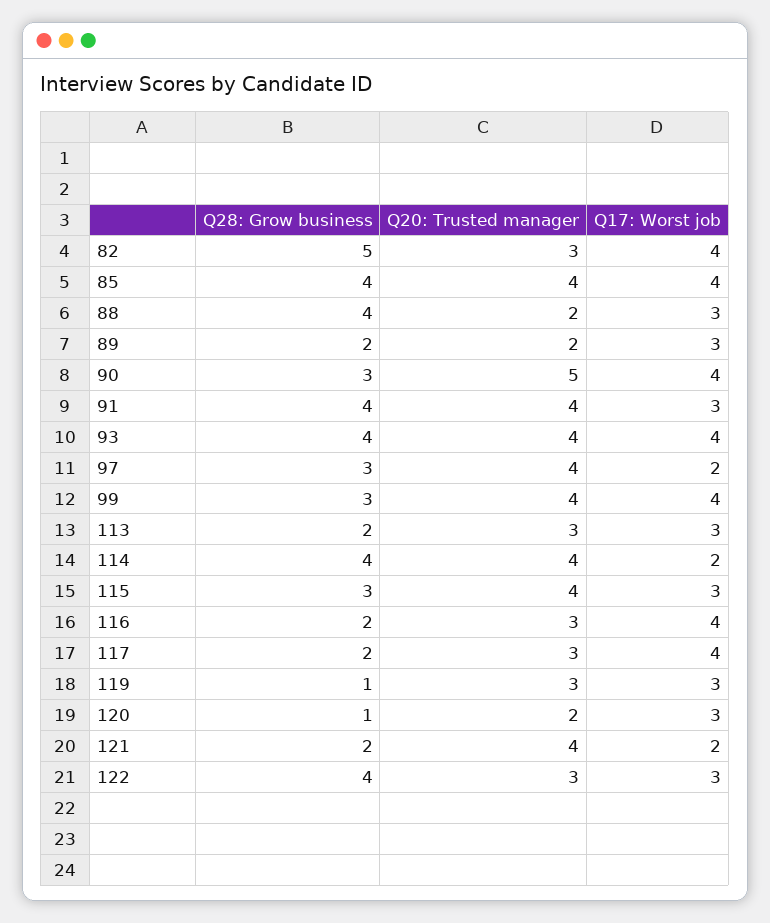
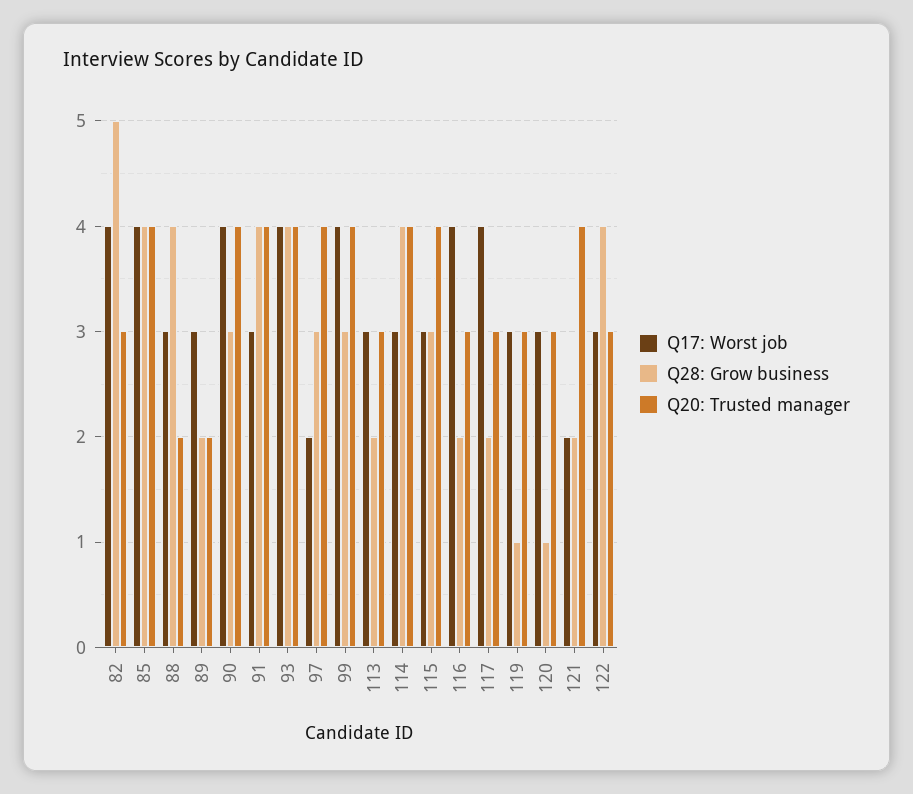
Q20: Trusted manager, 90: 5 -> 4
Q17: Worst job, 114: 2 -> 3
Q20: Trusted manager, 120: 2 -> 3

